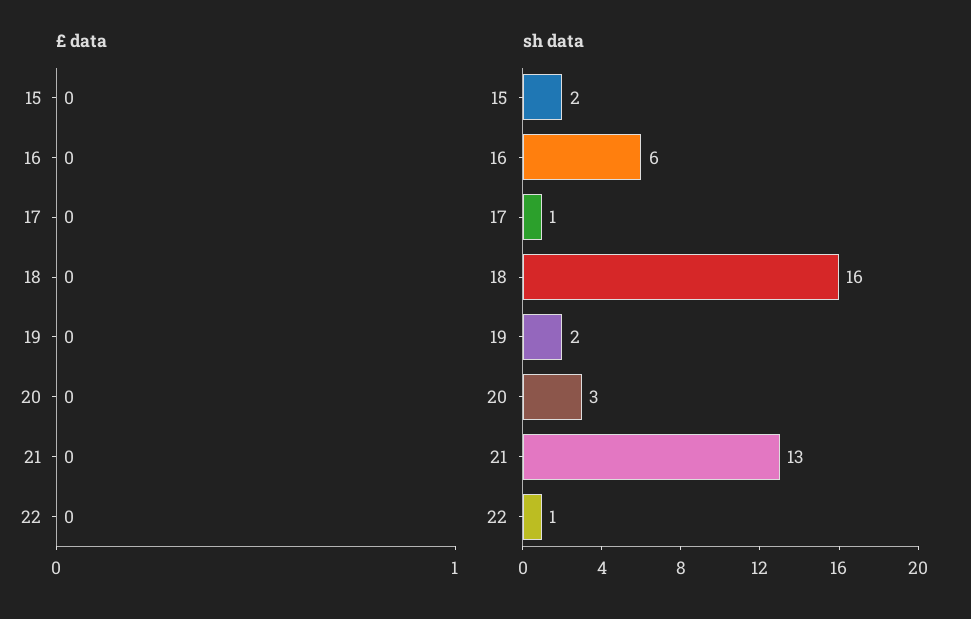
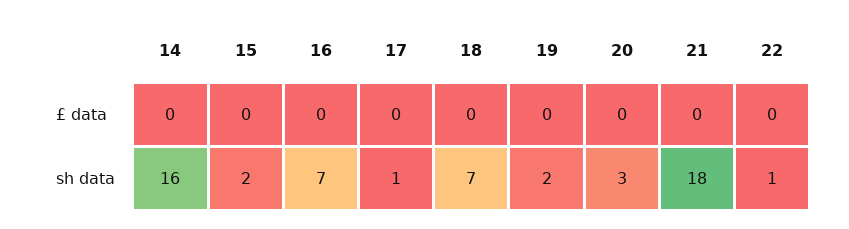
sh data, 16: 6 -> 7
sh data, 18: 16 -> 7
sh data, 21: 13 -> 18
£ data, 14: none -> 0
sh data, 14: none -> 16

